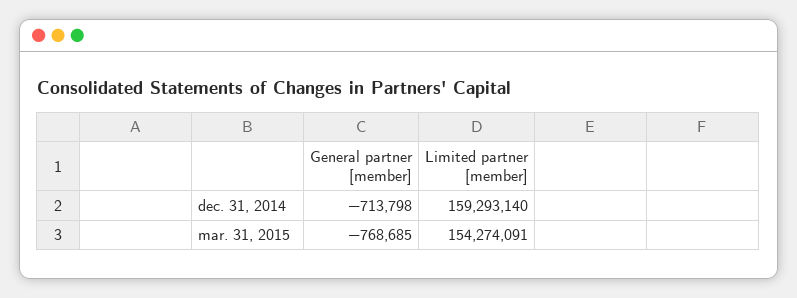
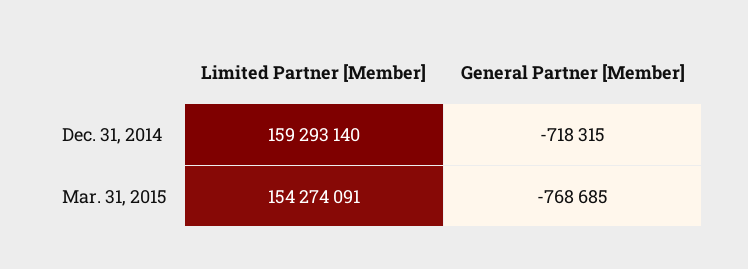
General partner [member], dec. 31, 2014: -713798 -> -718315

